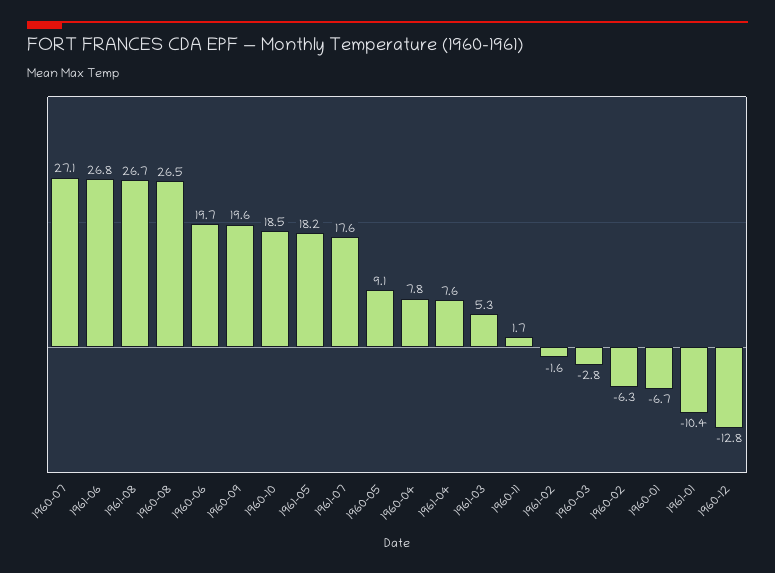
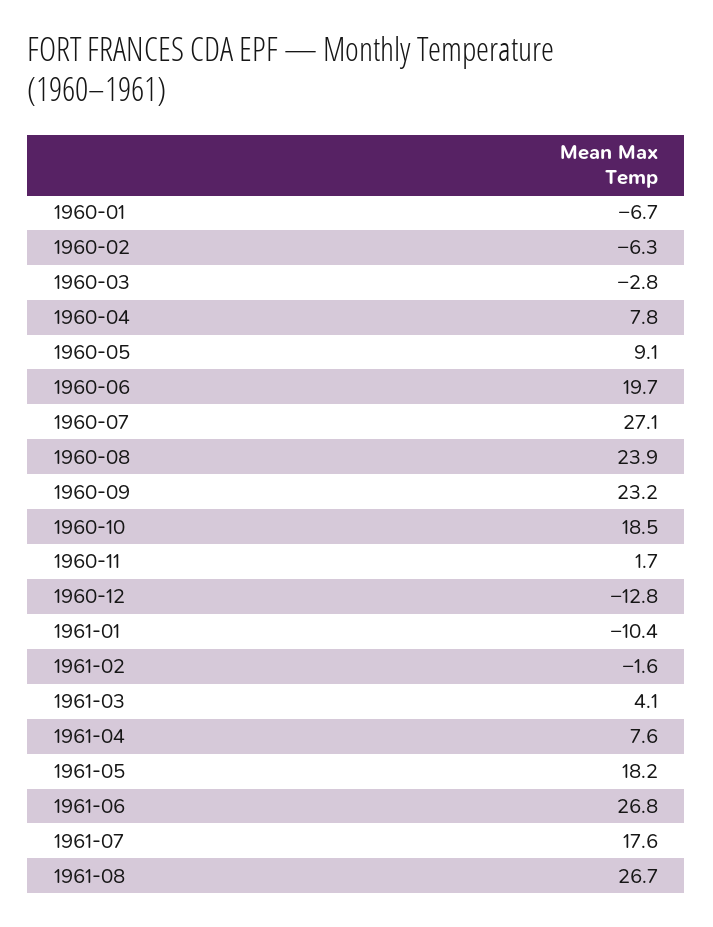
1960-08: 26.5 -> 23.9
1960-09: 19.6 -> 23.2
1961-03: 5.3 -> 4.1

